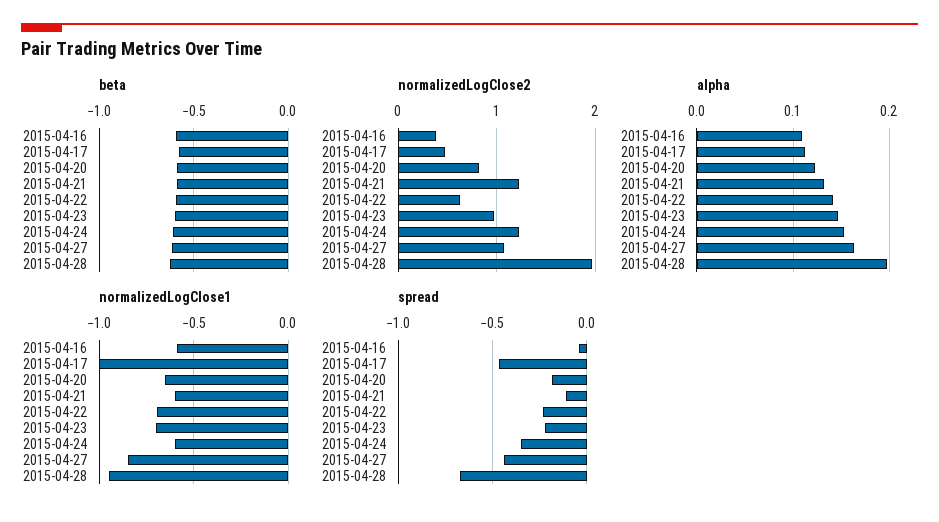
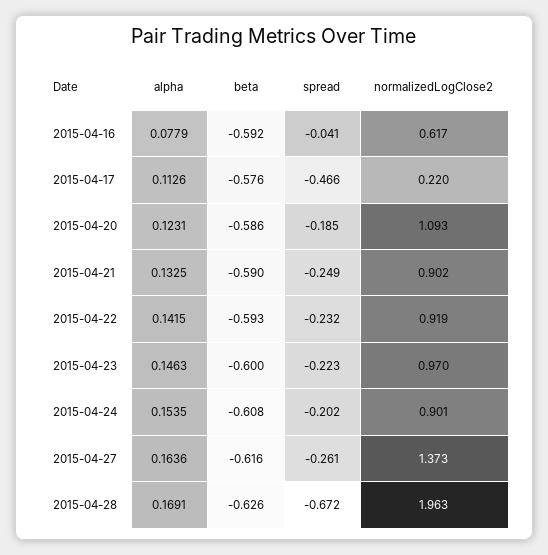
normalizedLogClose2, 2015-04-16: 0.4 -> 0.617
normalizedLogClose2, 2015-04-17: 0.5 -> 0.22
normalizedLogClose2, 2015-04-20: 0.8 -> 1.093
normalizedLogClose2, 2015-04-21: 1.2 -> 0.902
normalizedLogClose2, 2015-04-22: 0.6 -> 0.919
normalizedLogClose2, 2015-04-24: 1.2 -> 0.901
normalizedLogClose2, 2015-04-27: 1.1 -> 1.373
alpha, 2015-04-16: 0.11 -> 0.0779
alpha, 2015-04-28: 0.2 -> 0.1691
normalizedLogClose1, 2015-04-16: -0.6 -> none
normalizedLogClose1, 2015-04-17: -1 -> none
normalizedLogClose1, 2015-04-20: -0.65 -> none
normalizedLogClose1, 2015-04-21: -0.6 -> none
normalizedLogClose1, 2015-04-22: -0.7 -> none
normalizedLogClose1, 2015-04-23: -0.7 -> none
normalizedLogClose1, 2015-04-24: -0.6 -> none
normalizedLogClose1, 2015-04-27: -0.85 -> none
normalizedLogClose1, 2015-04-28: -0.95 -> none
spread, 2015-04-21: -0.1 -> -0.249
spread, 2015-04-24: -0.35 -> -0.202
spread, 2015-04-27: -0.45 -> -0.261

